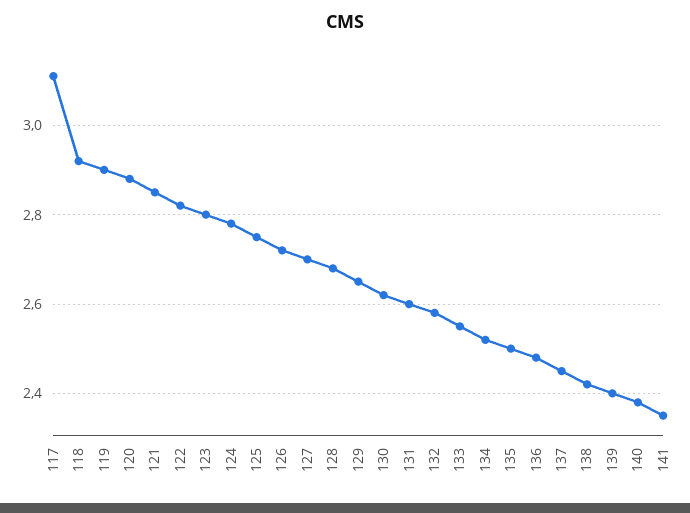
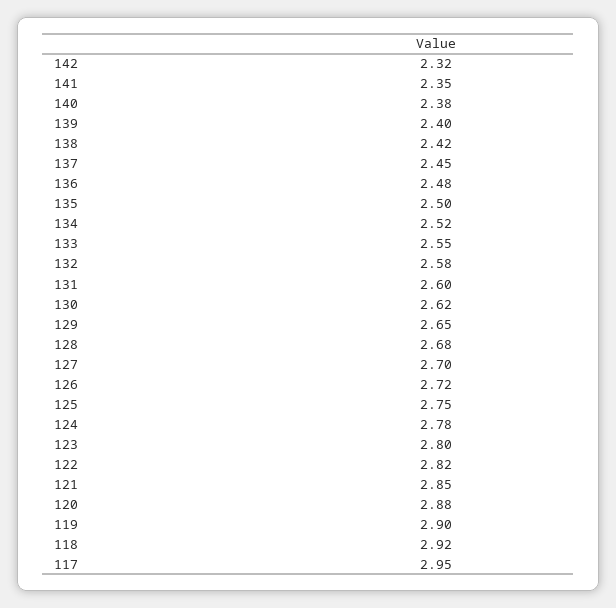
117: 3.1 -> 2.95
142: none -> 2.32

